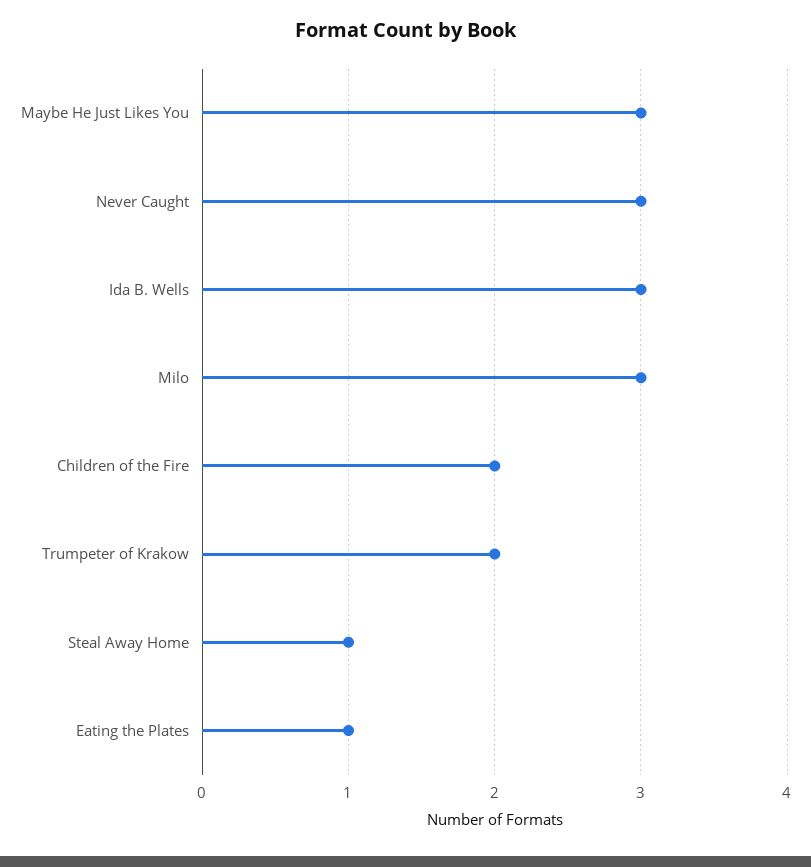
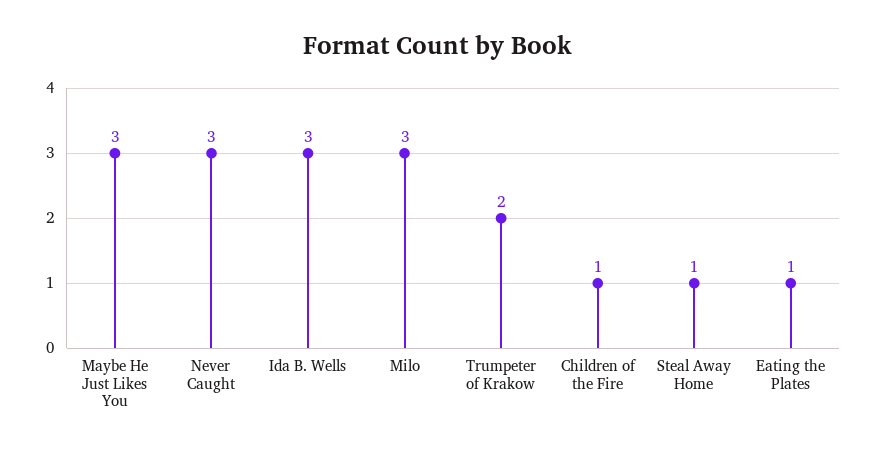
Children of the Fire: 2 -> 1

